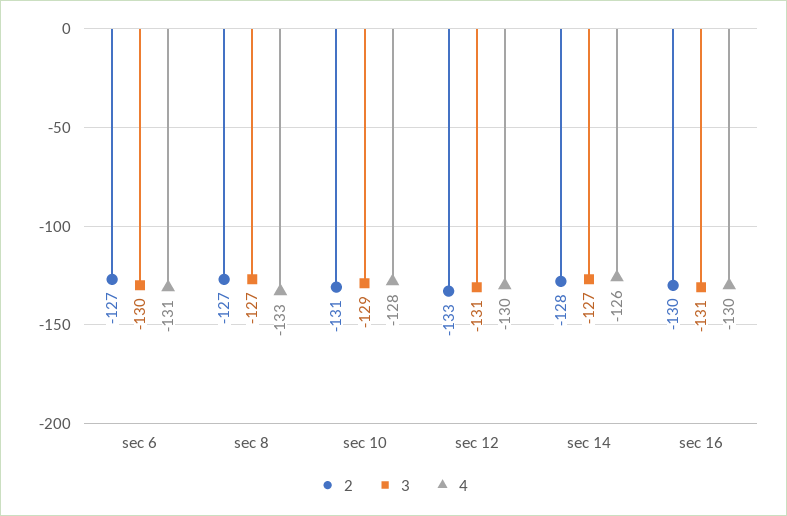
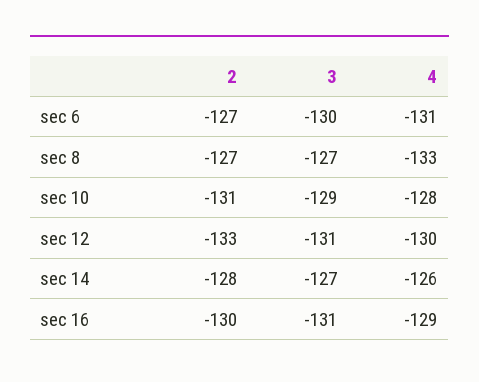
4, sec 16: -130 -> -129

